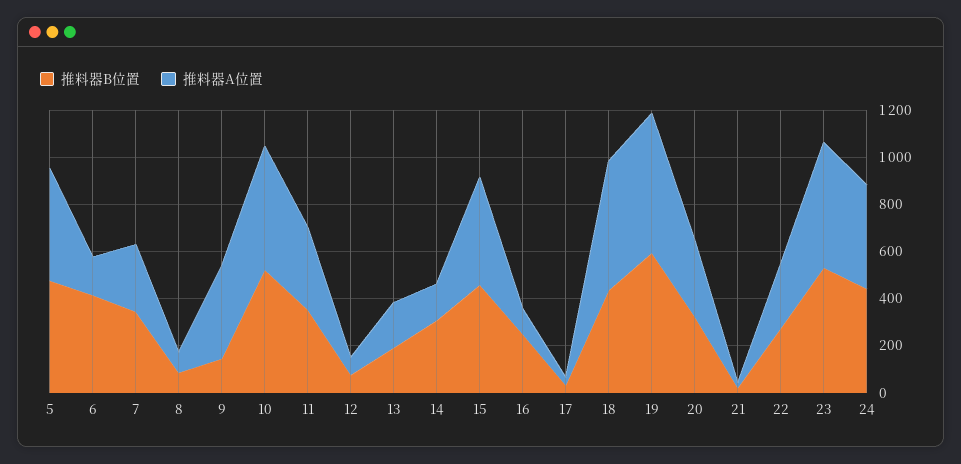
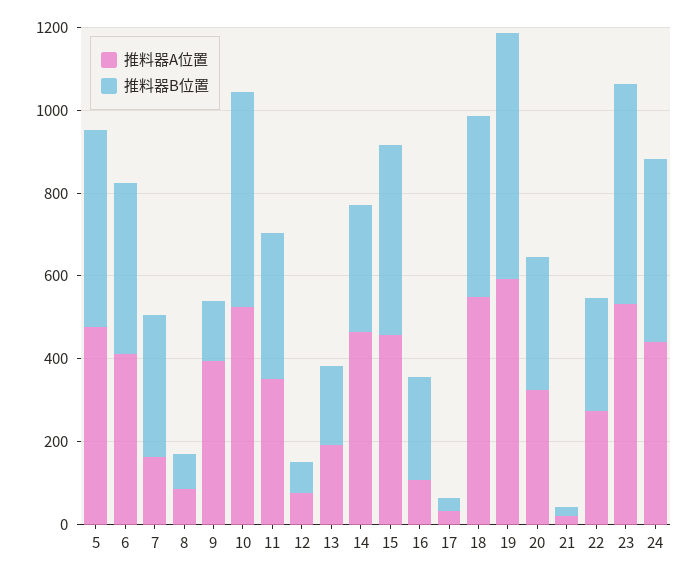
推料器A位置, 6: 150 -> 400
推料器A位置, 7: 300 -> 150
推料器A位置, 14: 150 -> 450

